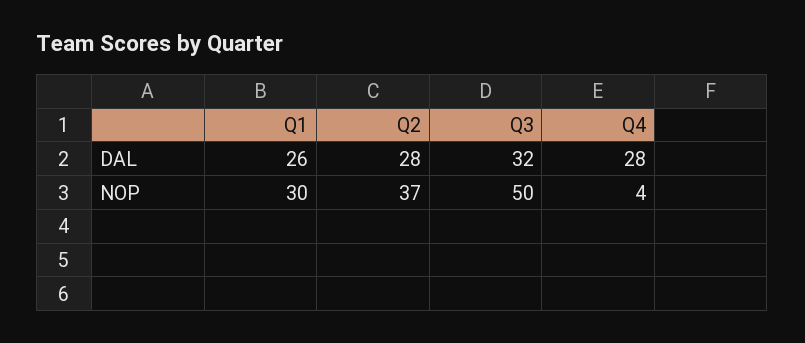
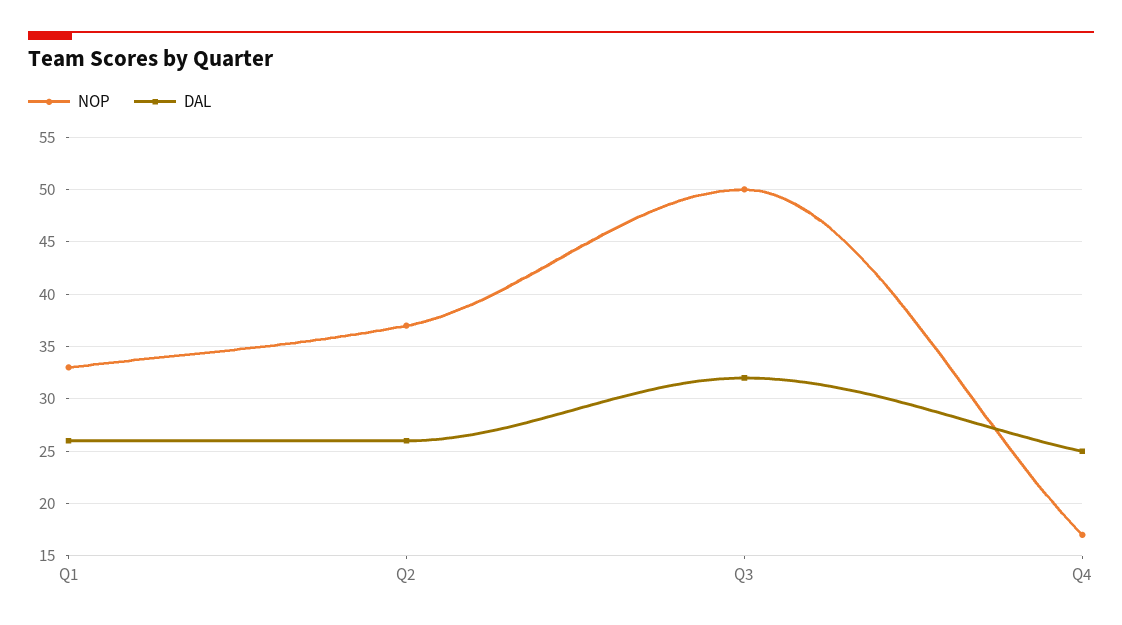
DAL, Q2: 28 -> 26
DAL, Q4: 28 -> 25
NOP, Q1: 30 -> 33
NOP, Q4: 4 -> 17

